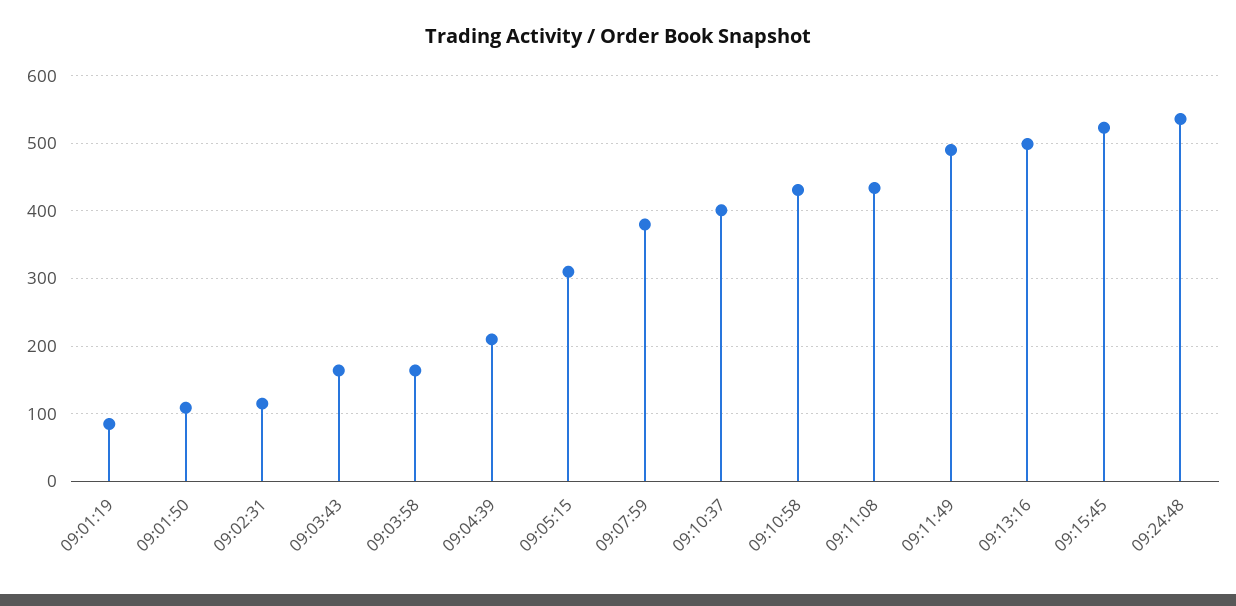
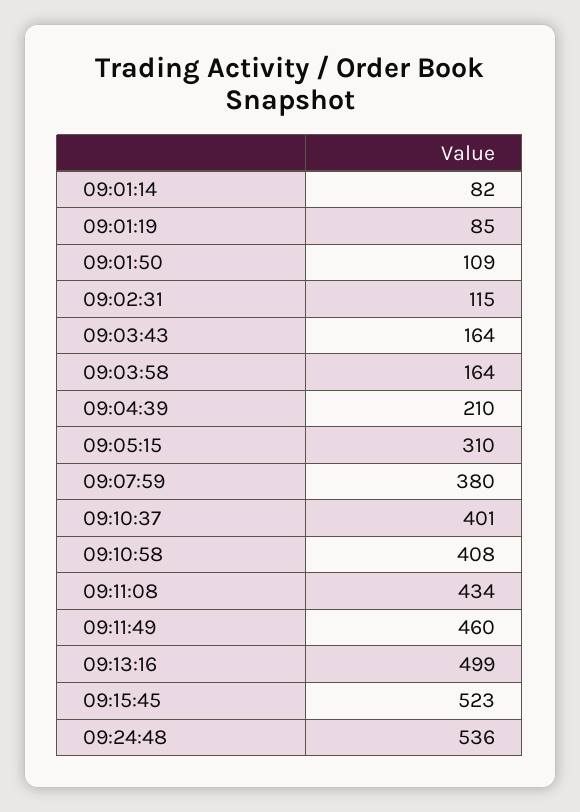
09:10:58: 430 -> 408
09:11:49: 490 -> 460
09:01:14: none -> 82

